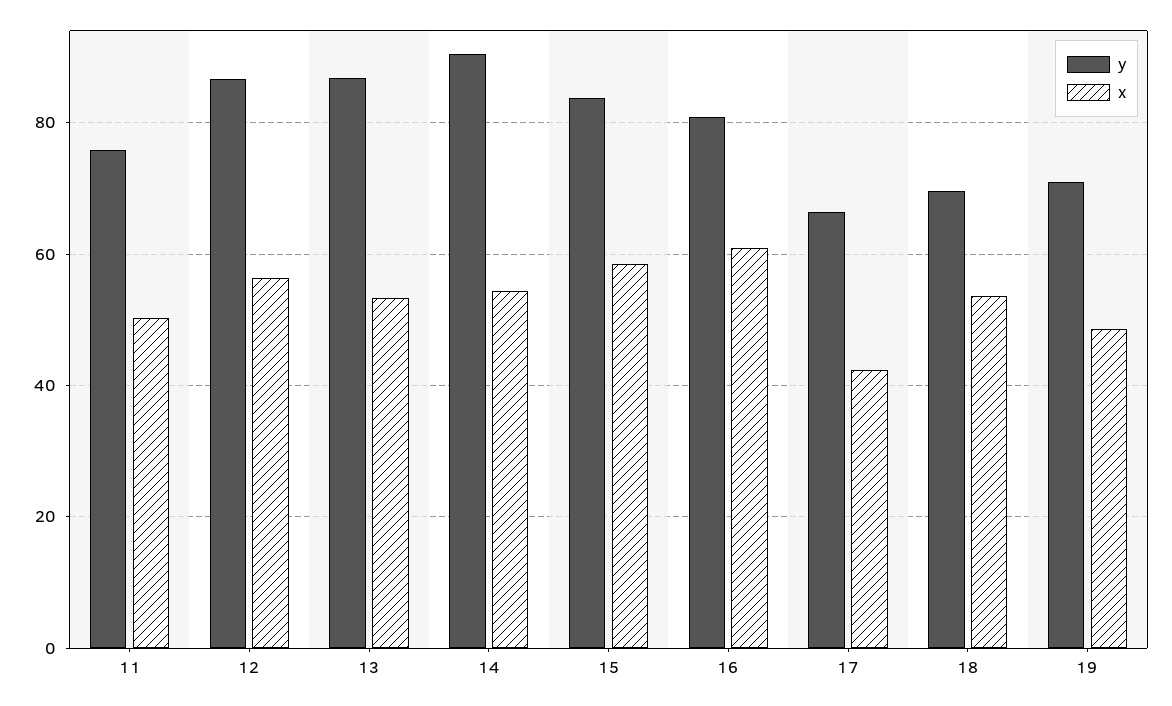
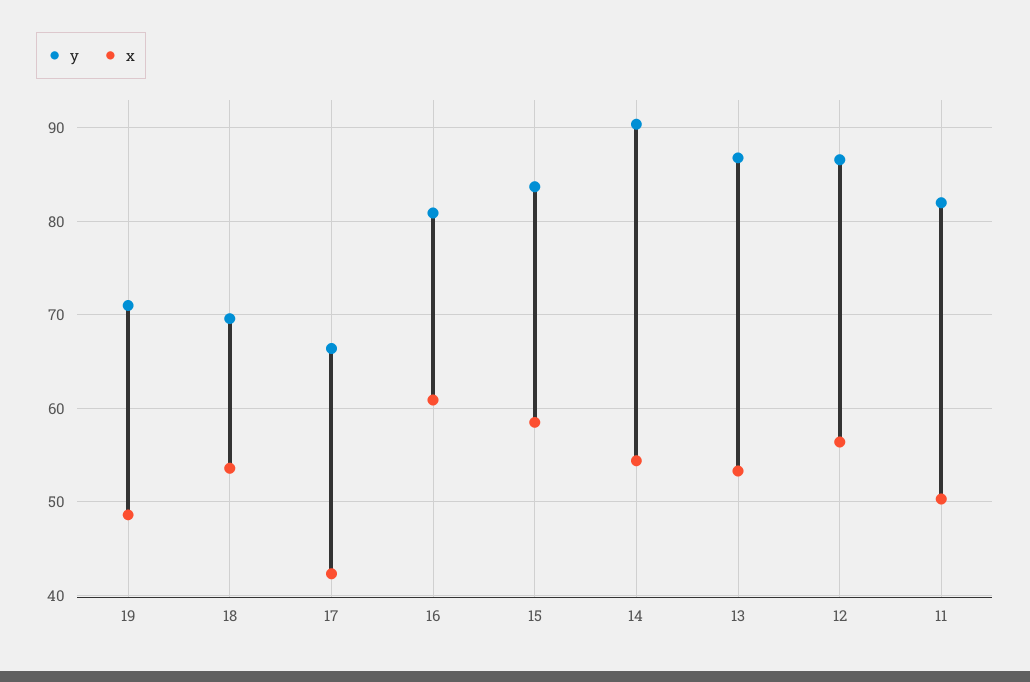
y, 11: 76 -> 82

